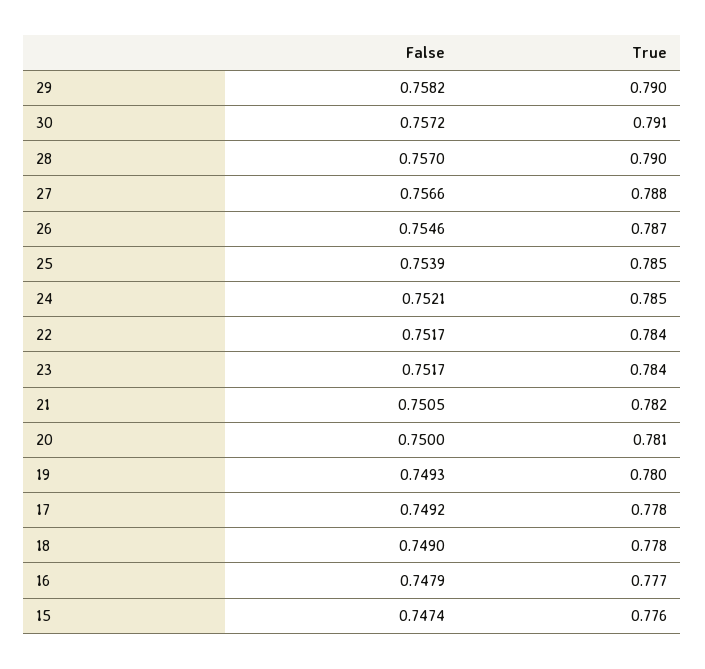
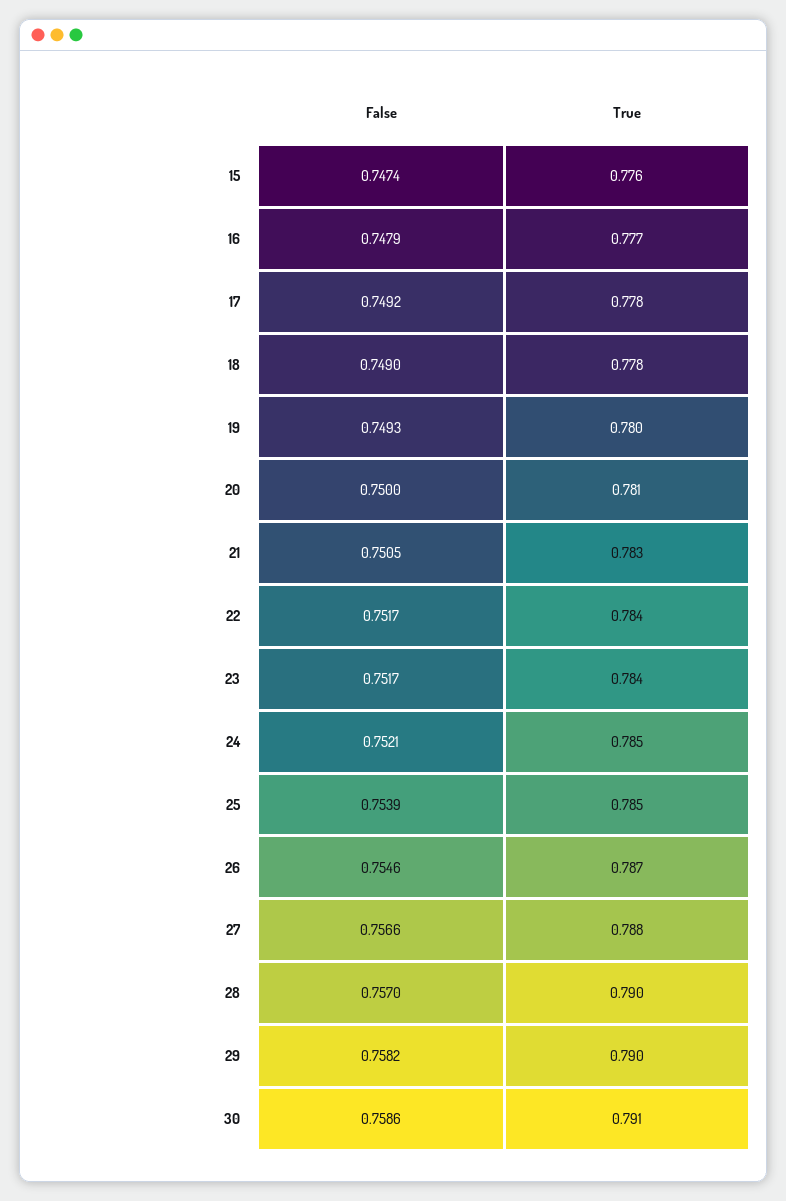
False, 30: 0.7572 -> 0.7586
True, 21: 0.782 -> 0.783

